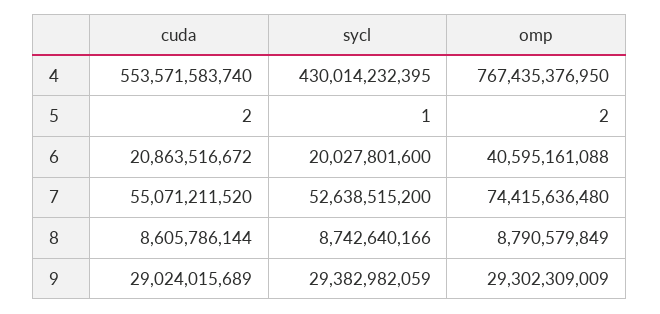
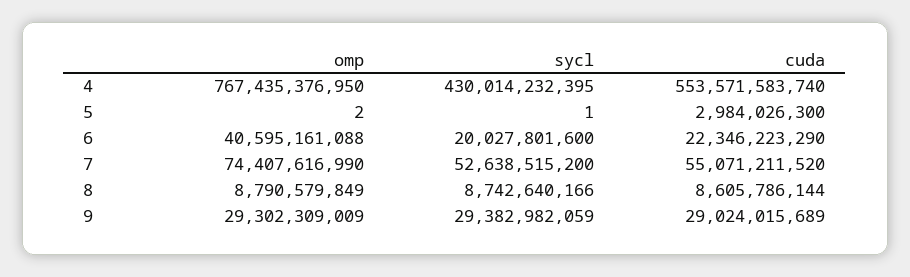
cuda, 5: 2 -> 2984026300
cuda, 6: 20863516672 -> 22346223290
omp, 7: 74415636480 -> 74407616990

